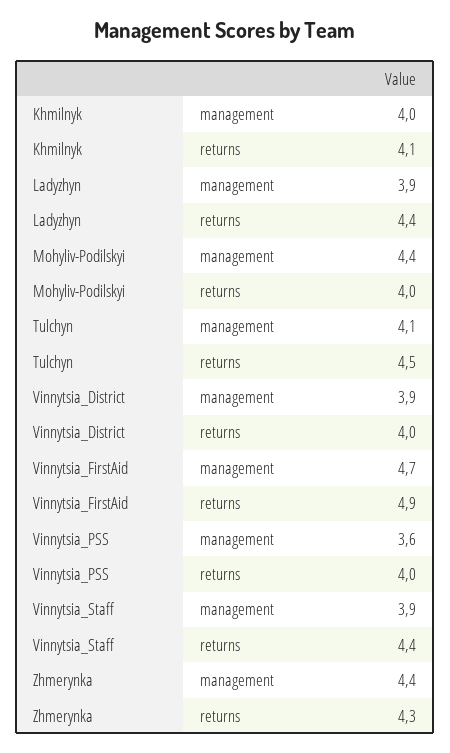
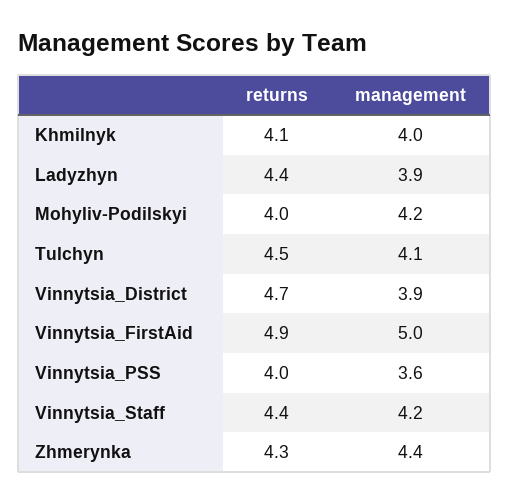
Mohyliv-Podilskyi, management: 4.4 -> 4.2
Vinnytsia_District, returns: 4 -> 4.7
Vinnytsia_FirstAid, management: 4.7 -> 5
Vinnytsia_Staff, management: 3.9 -> 4.2

